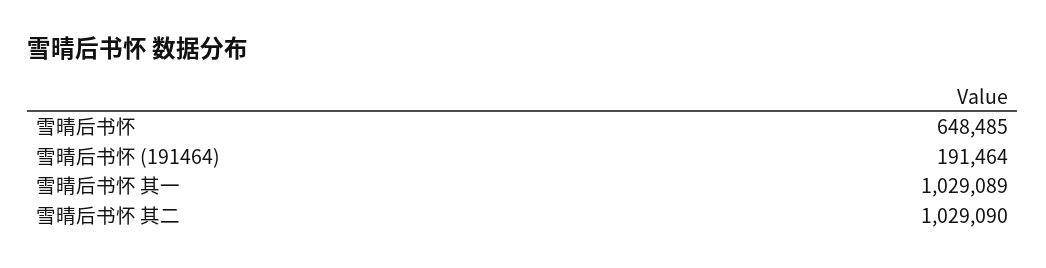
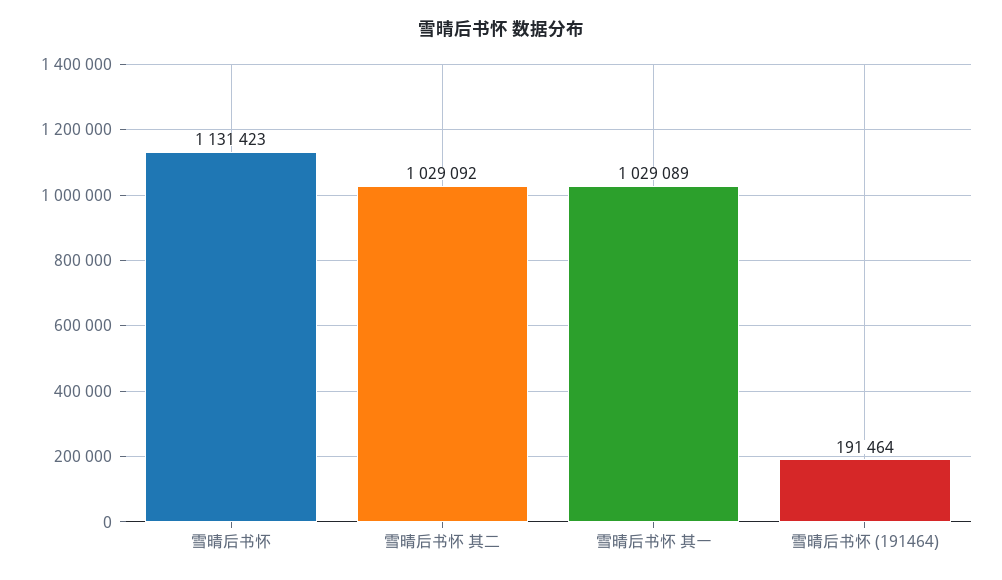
雪晴后书怀: 648485 -> 1131423
雪晴后书怀 其二: 1029090 -> 1029092

